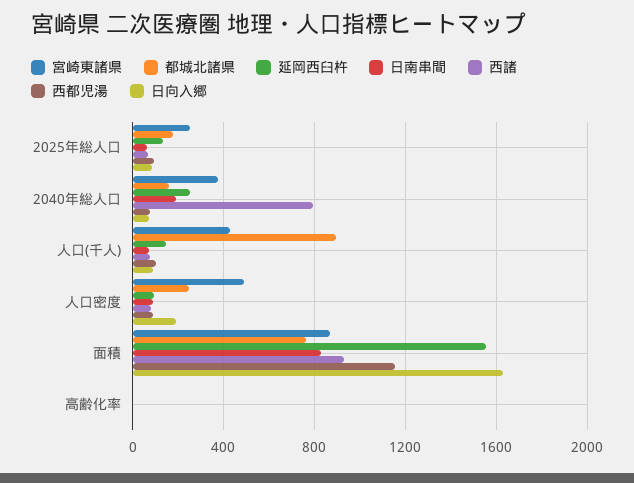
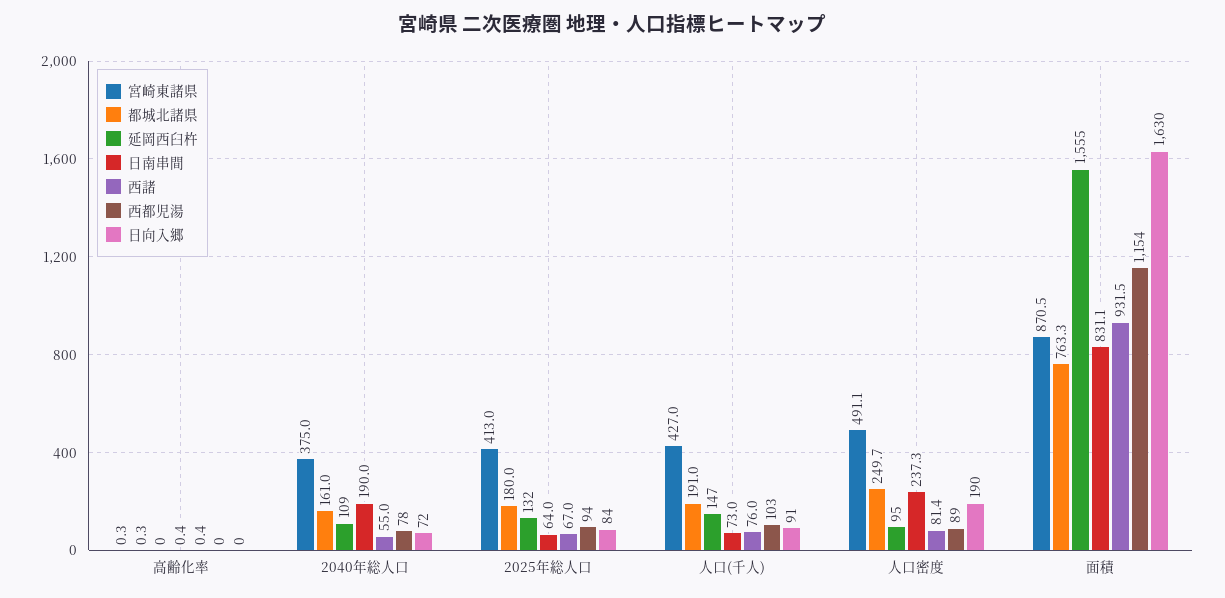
宮崎東諸県, 2025年総人口: 250 -> 413
延岡西臼杵, 2040年総人口: 250 -> 109
西諸, 2040年総人口: 800 -> 55
都城北諸県, 人口(千人): 900 -> 191
日南串間, 人口密度: 100 -> 237.3

